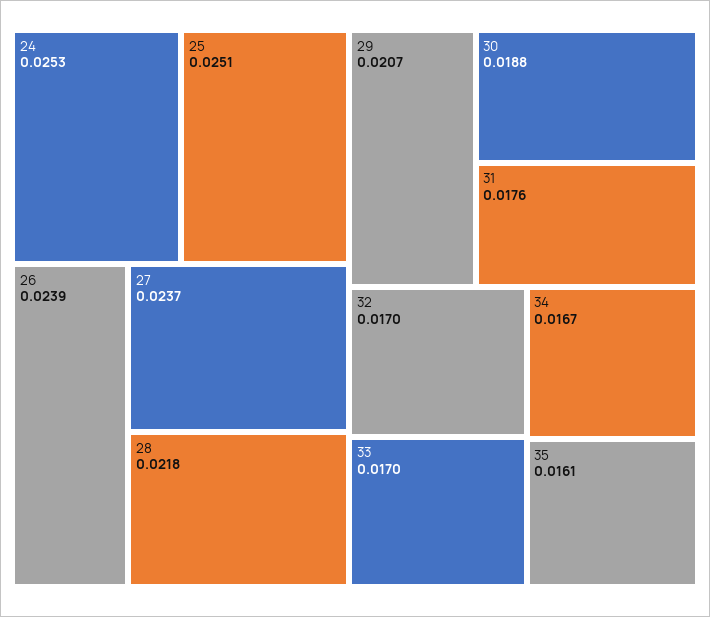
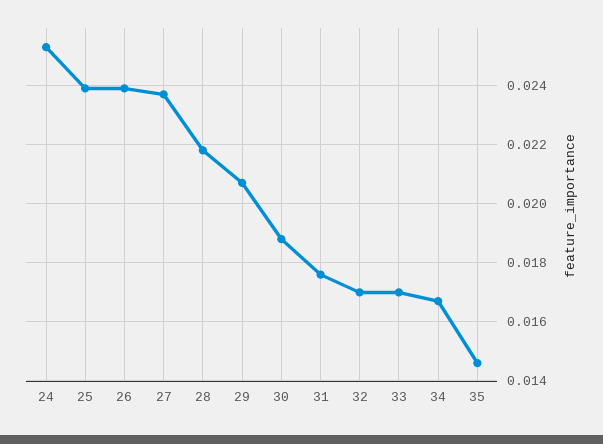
25: 0.0251 -> 0.024
35: 0.0161 -> 0.0145

